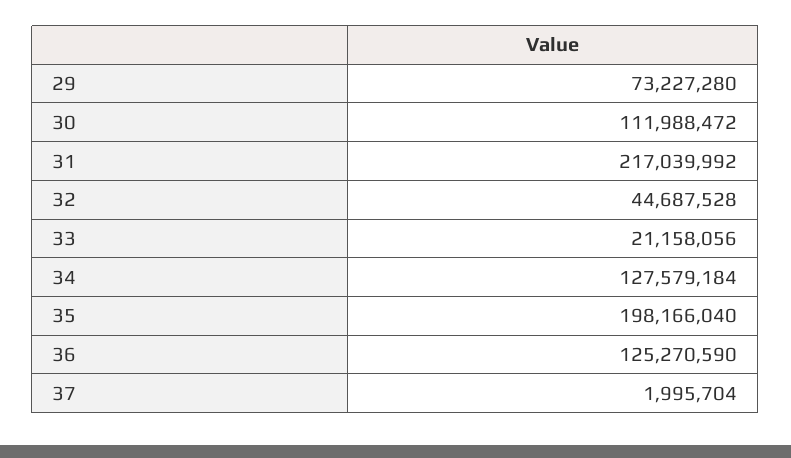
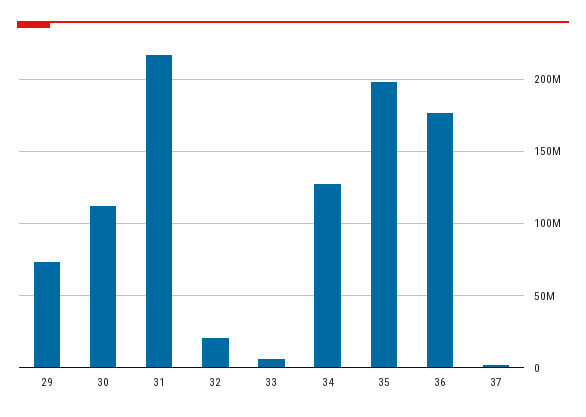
32: 44687528 -> 20000000
33: 21158056 -> 5000000
36: 125270590 -> 175000000

